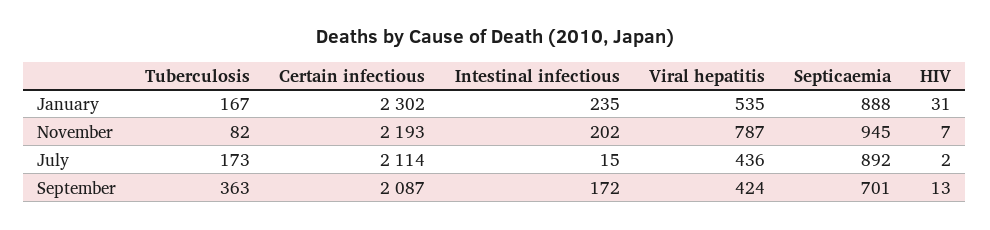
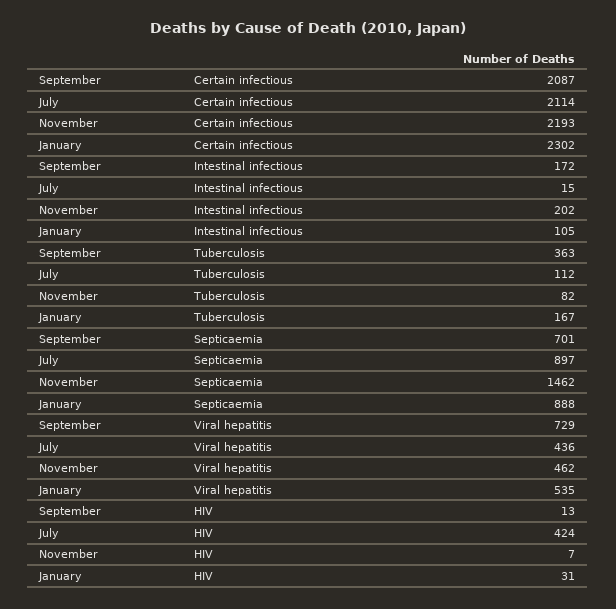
Intestinal infectious, January: 235 -> 105
Viral hepatitis, November: 787 -> 462
Septicaemia, November: 945 -> 1462
Tuberculosis, July: 173 -> 112
Septicaemia, July: 892 -> 897
HIV, July: 2 -> 424
Viral hepatitis, September: 424 -> 729

